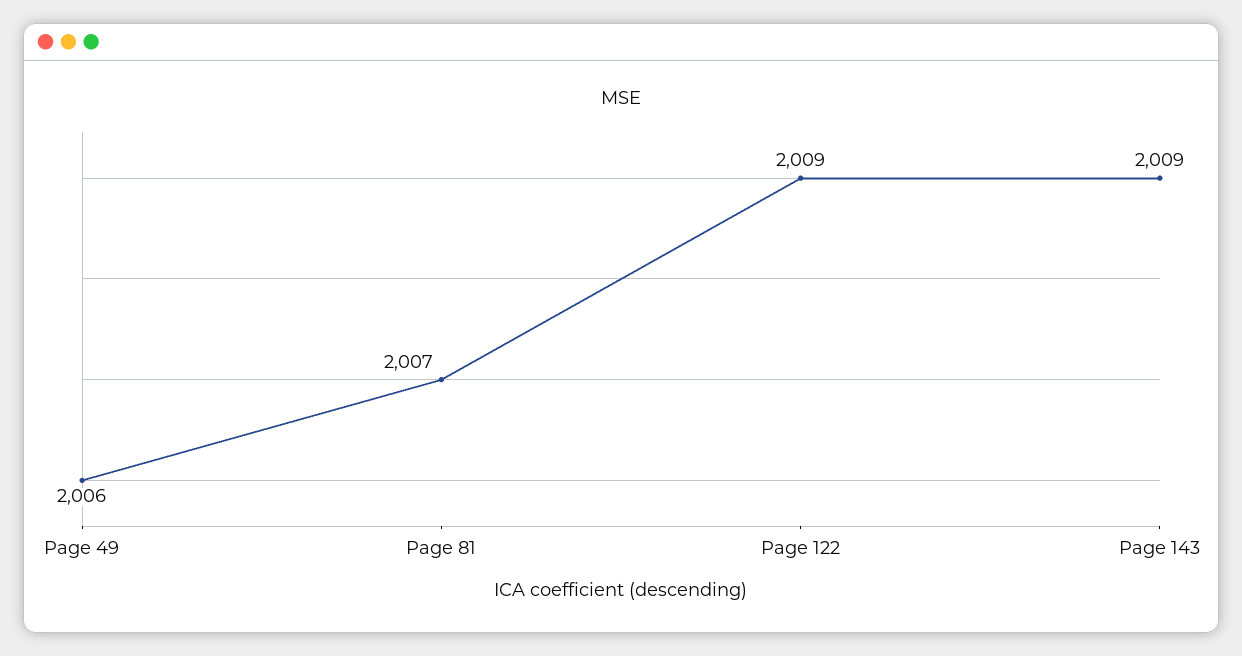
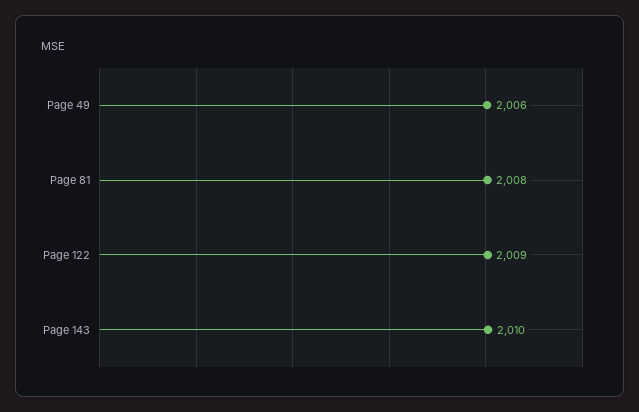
Page 81: 2007 -> 2008
Page 143: 2009 -> 2010

